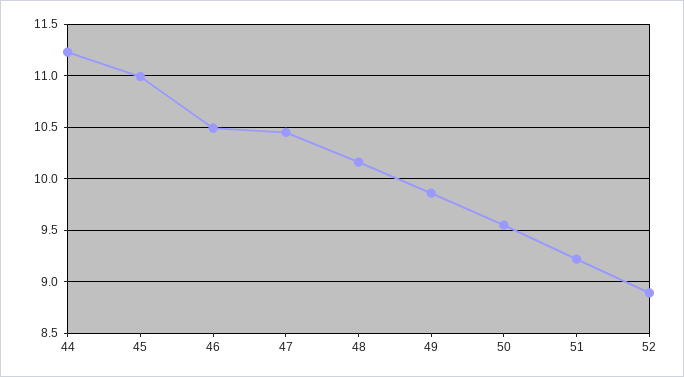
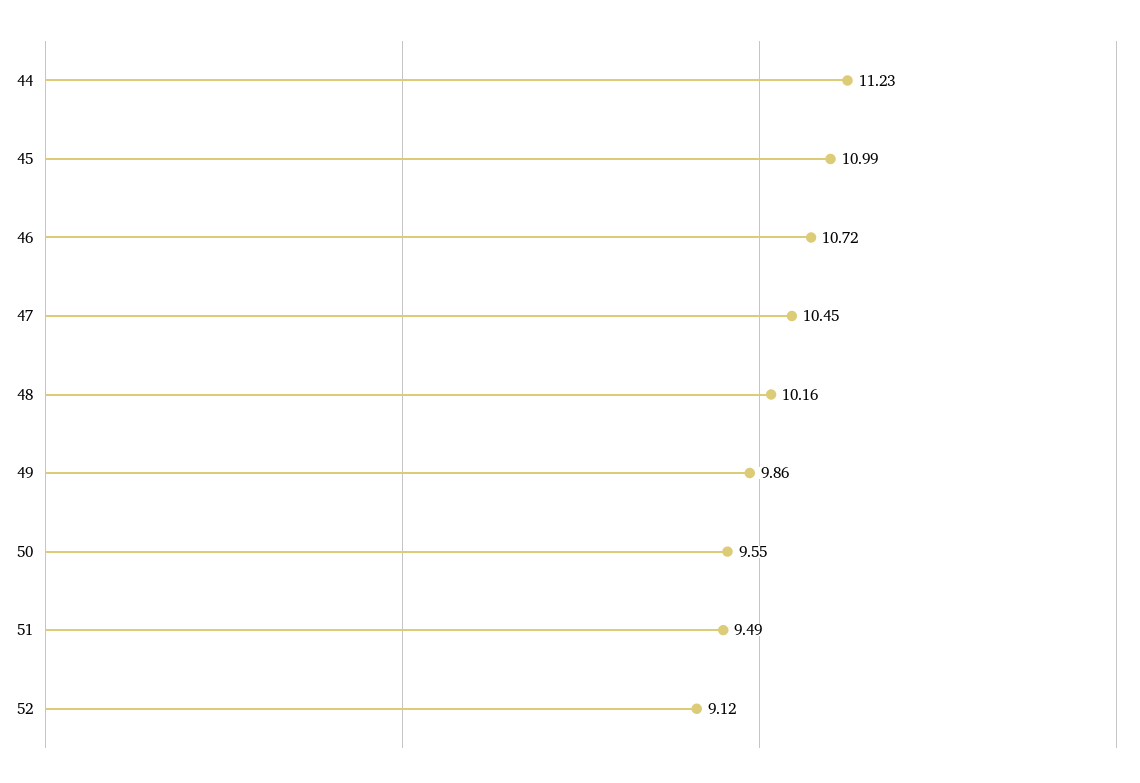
46: 10.5 -> 10.72
51: 9.2 -> 9.49
52: 8.9 -> 9.12

